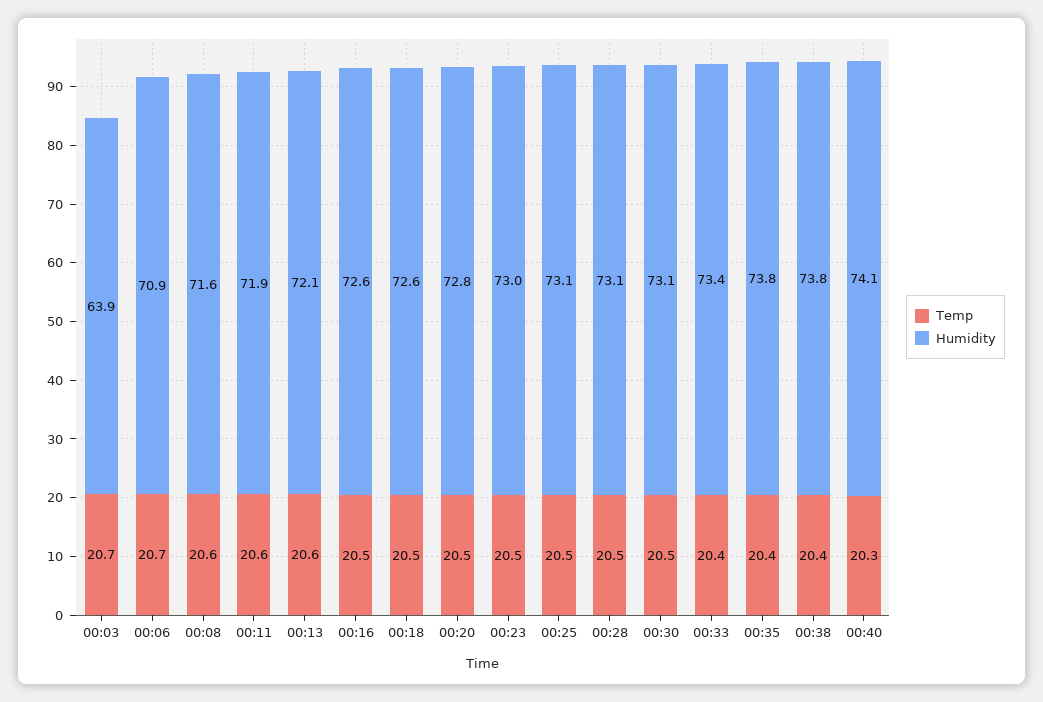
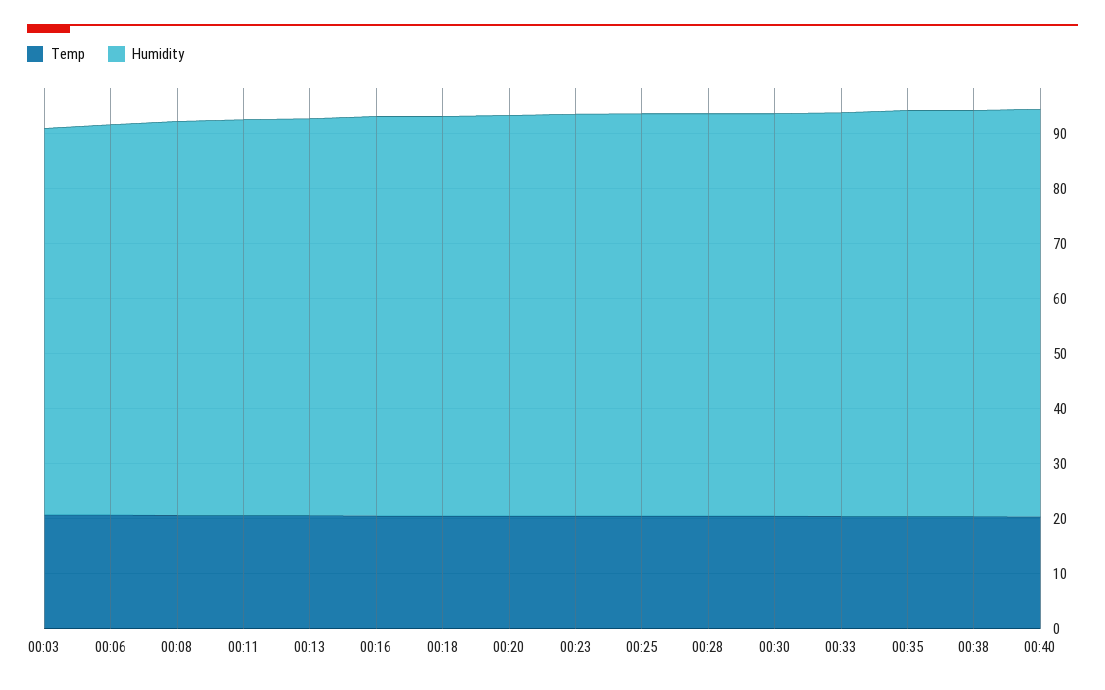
Humidity, 00:03: 63.9 -> 70

